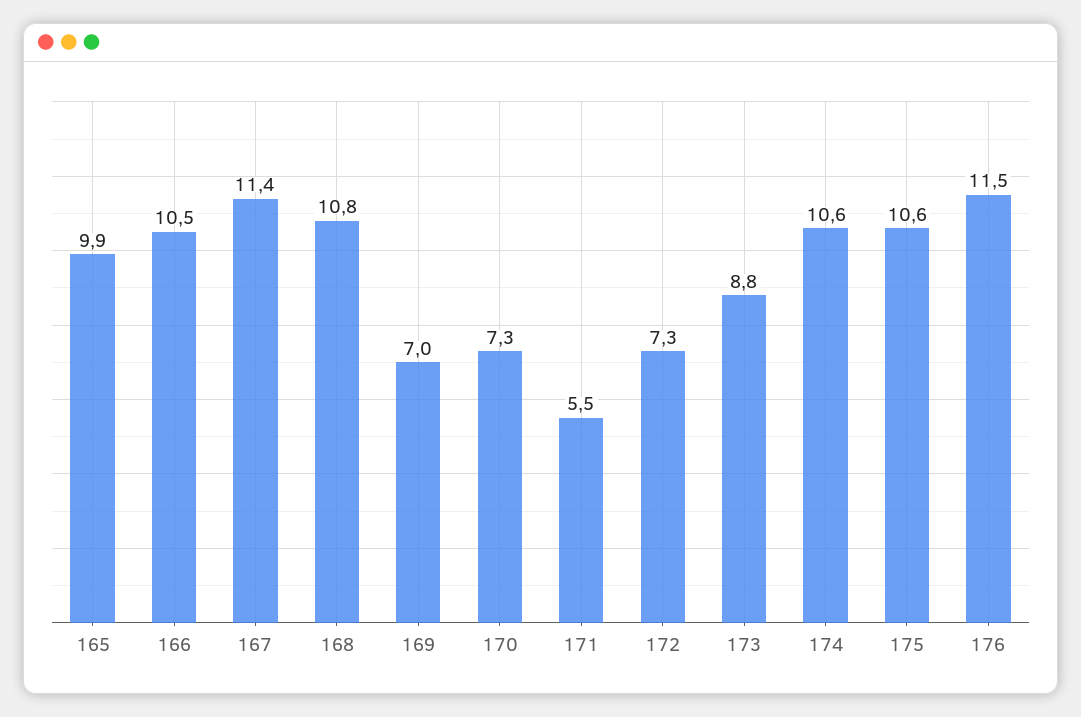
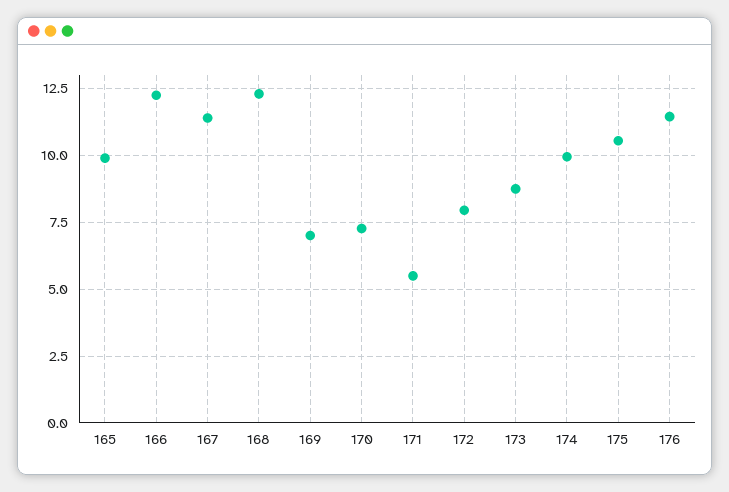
166: 10.5 -> 12.25
168: 10.8 -> 12.25
172: 7.3 -> 8
174: 10.6 -> 10

